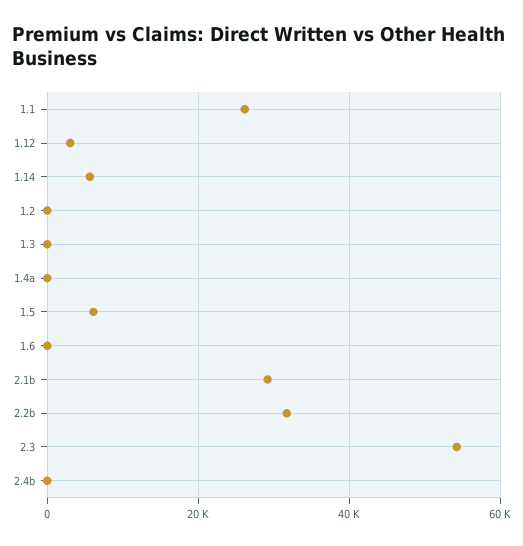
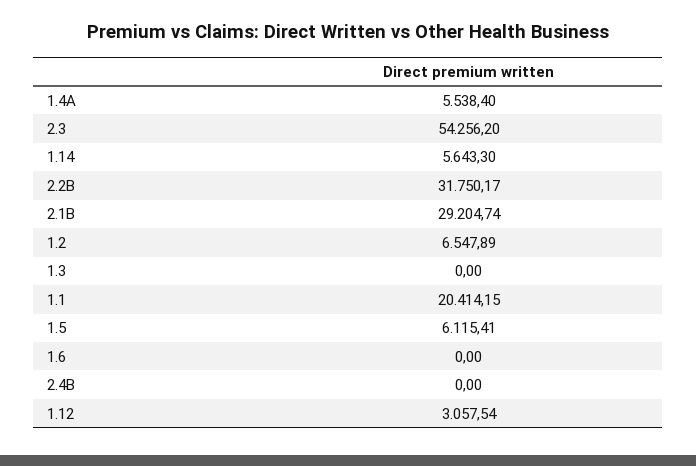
1.1: 26000 -> 20414.15
1.2: 0 -> 6547.89
1.4a: 0 -> 5538.4

